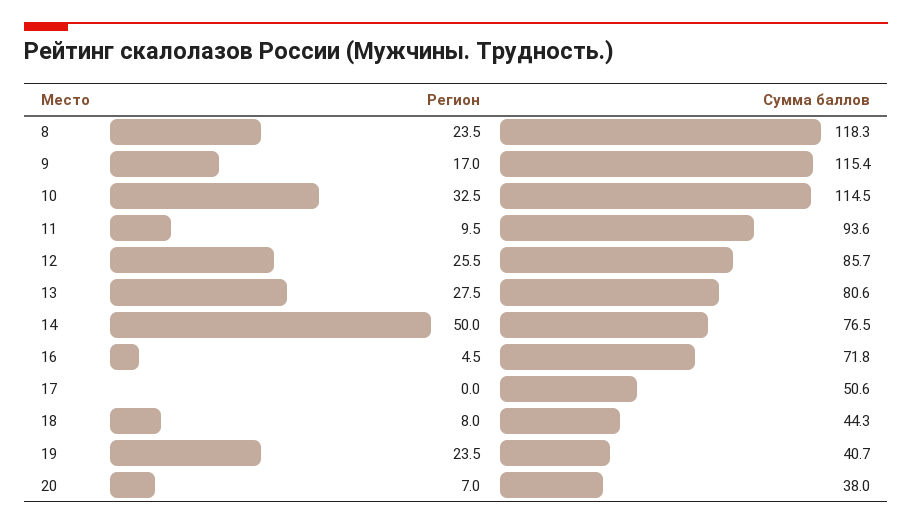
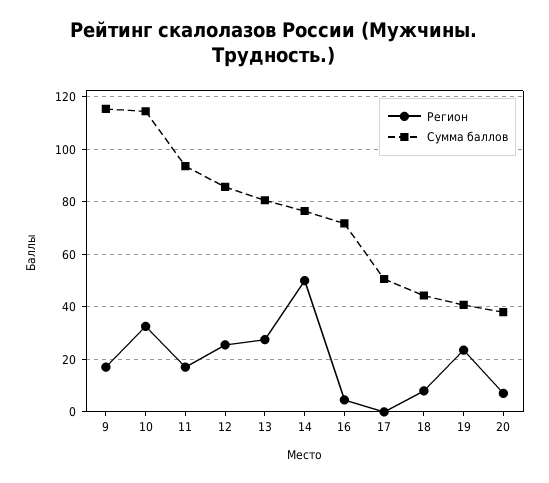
Регион, 8: 23.5 -> none
Сумма баллов, 8: 118.3 -> none
Регион, 11: 9.5 -> 17.5

